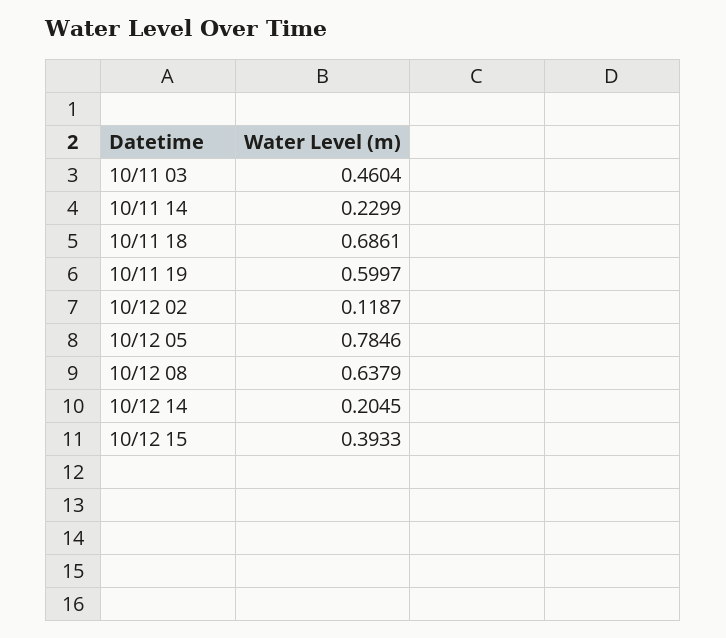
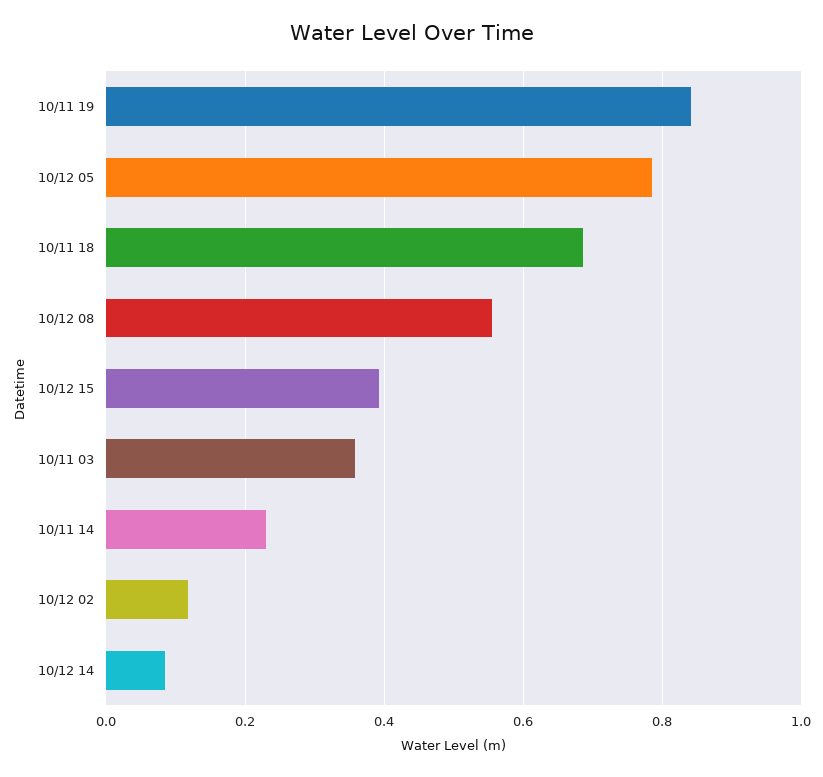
10/11 03: 0.4604 -> 0.36
10/11 19: 0.5997 -> 0.84
10/12 08: 0.6379 -> 0.56
10/12 14: 0.2045 -> 0.08

